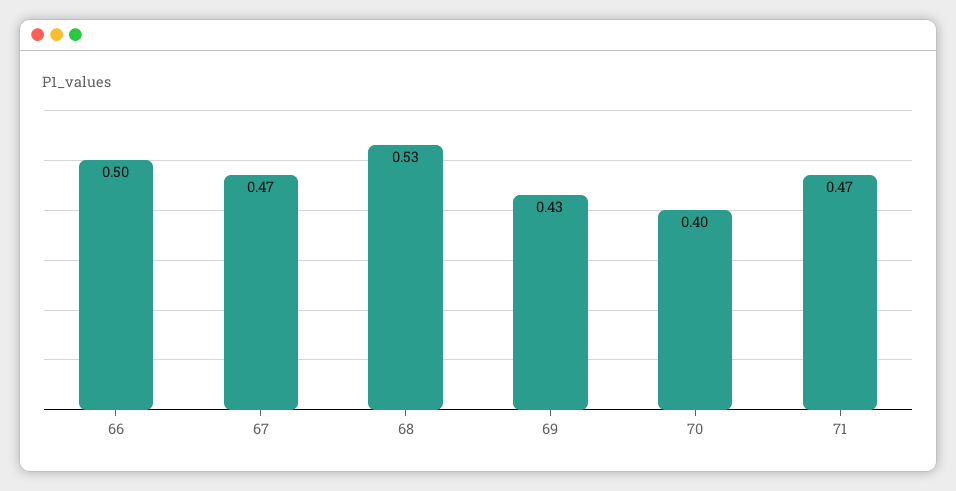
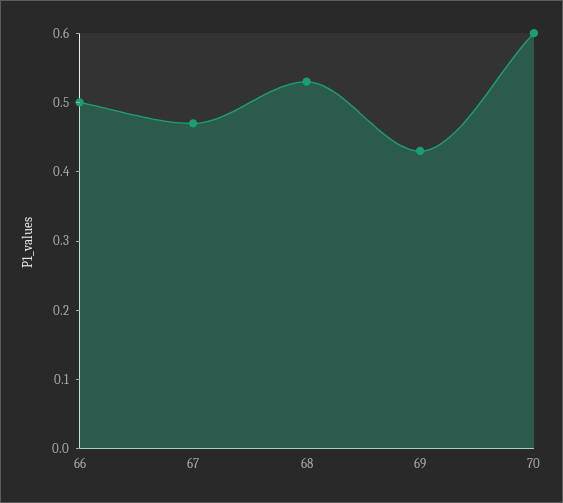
70: 0.4 -> 0.6
71: 0.47 -> none

